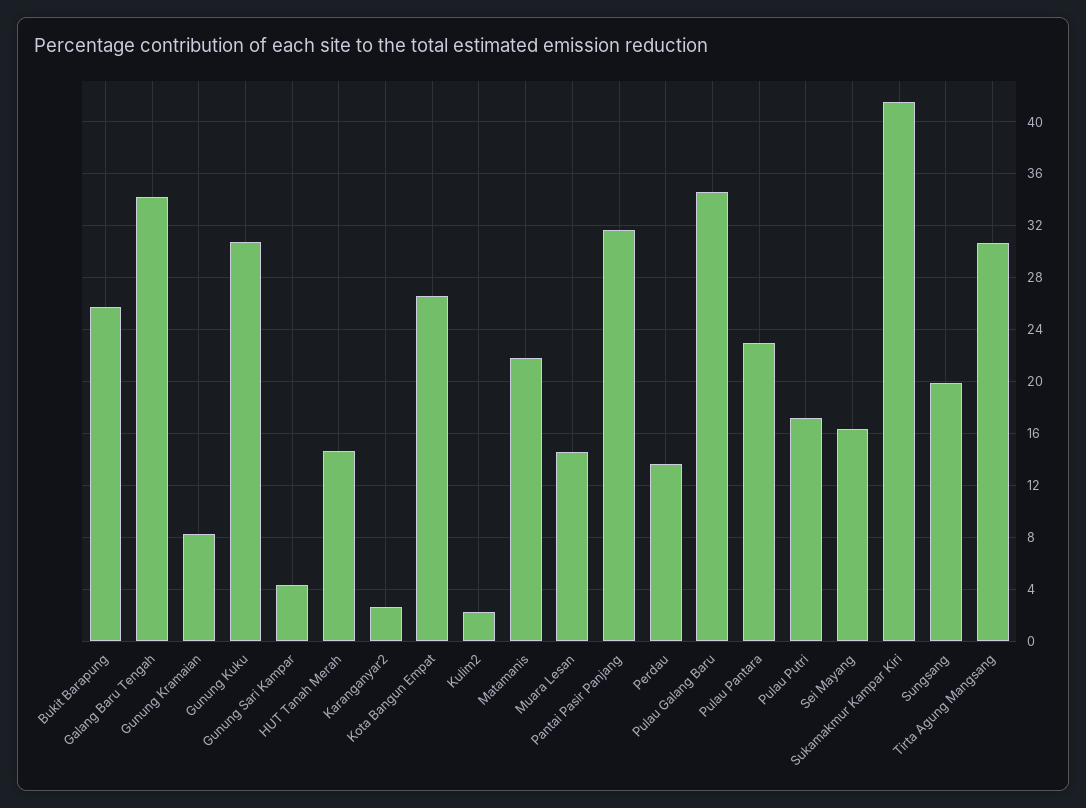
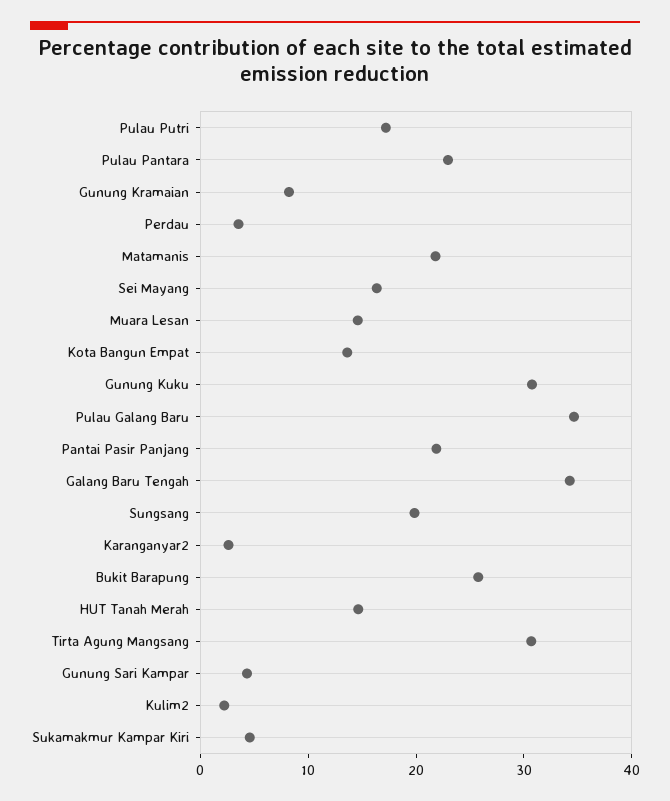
Kota Bangun Empat: 26.5 -> 14
Pantai Pasir Panjang: 31.5 -> 22
Perdau: 13.5 -> 4
Sukamakmur Kampar Kiri: 41.5 -> 4

